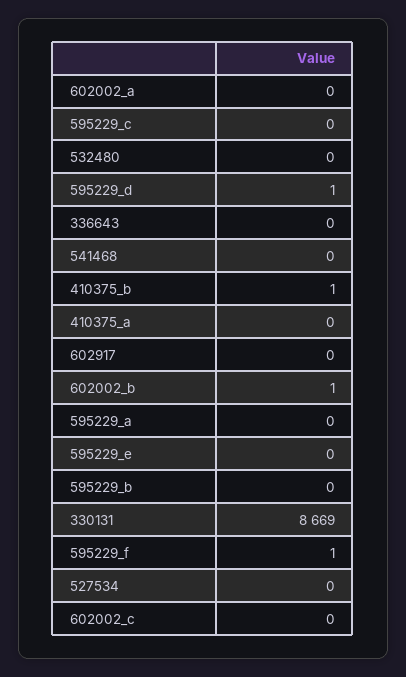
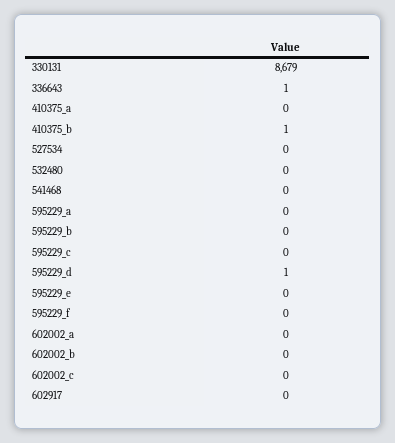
336643: 0 -> 1
602002_b: 1 -> 0
330131: 8669 -> 8679
595229_f: 1 -> 0

